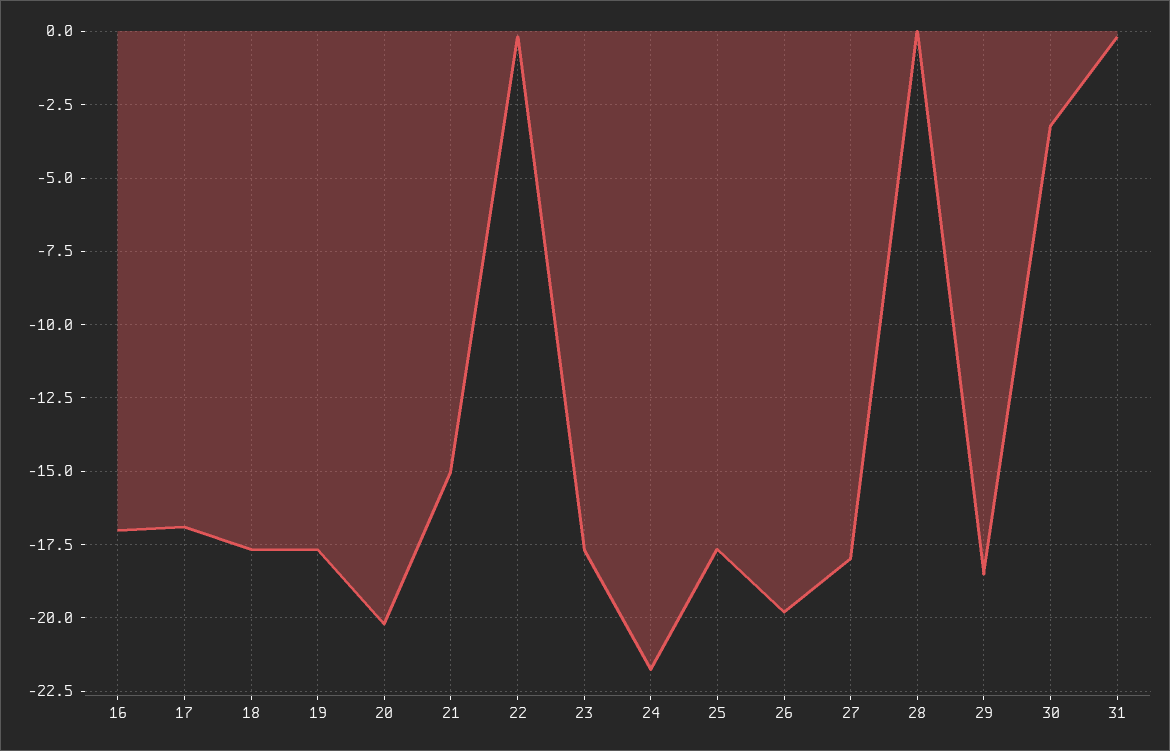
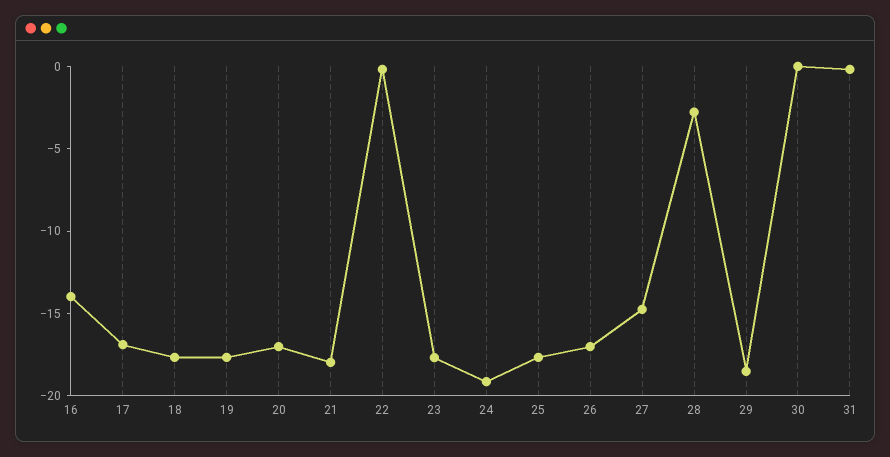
16: -17 -> -14
20: -20.25 -> -17
21: -15 -> -18
24: -21.75 -> -19
26: -19.75 -> -17
27: -18 -> -15
28: 0 -> -3
30: -3.25 -> 0

